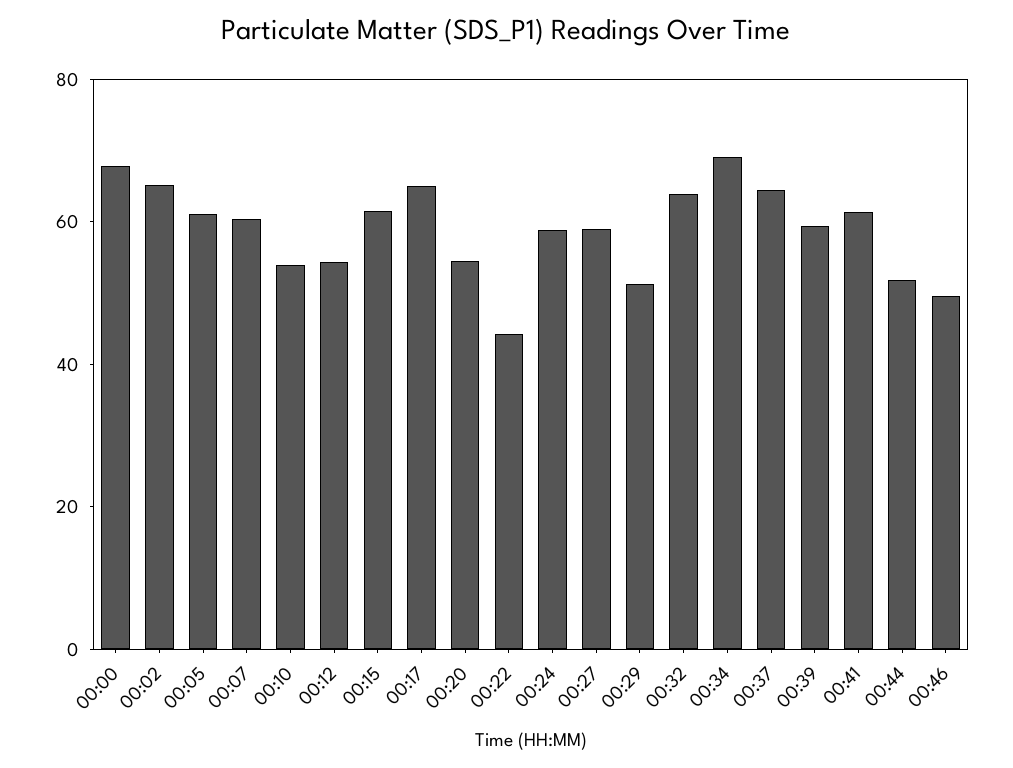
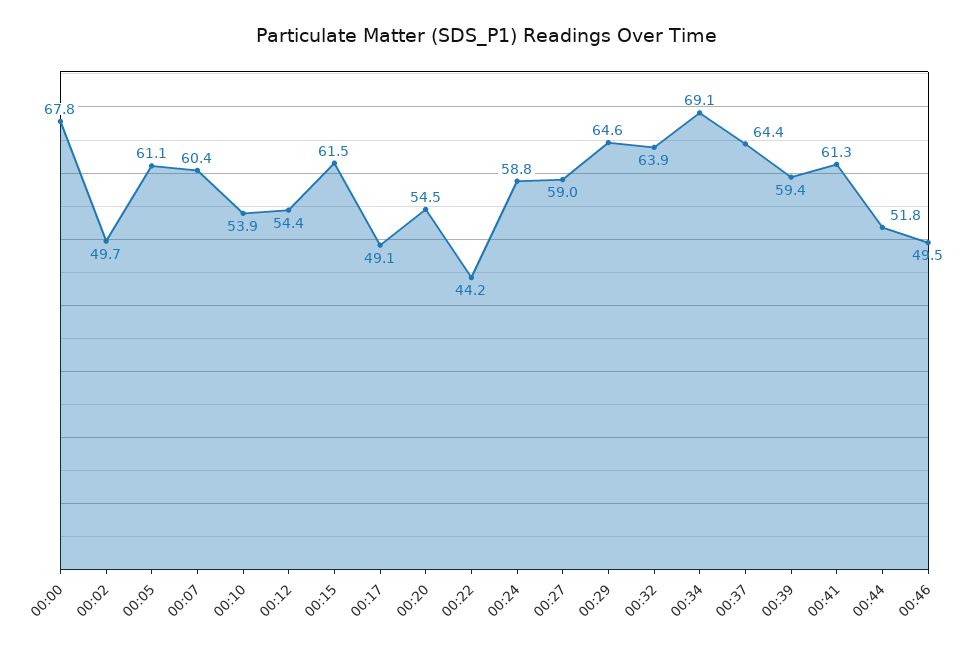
00:02: 65 -> 49.7
00:17: 65 -> 49.1
00:29: 50 -> 64.6

